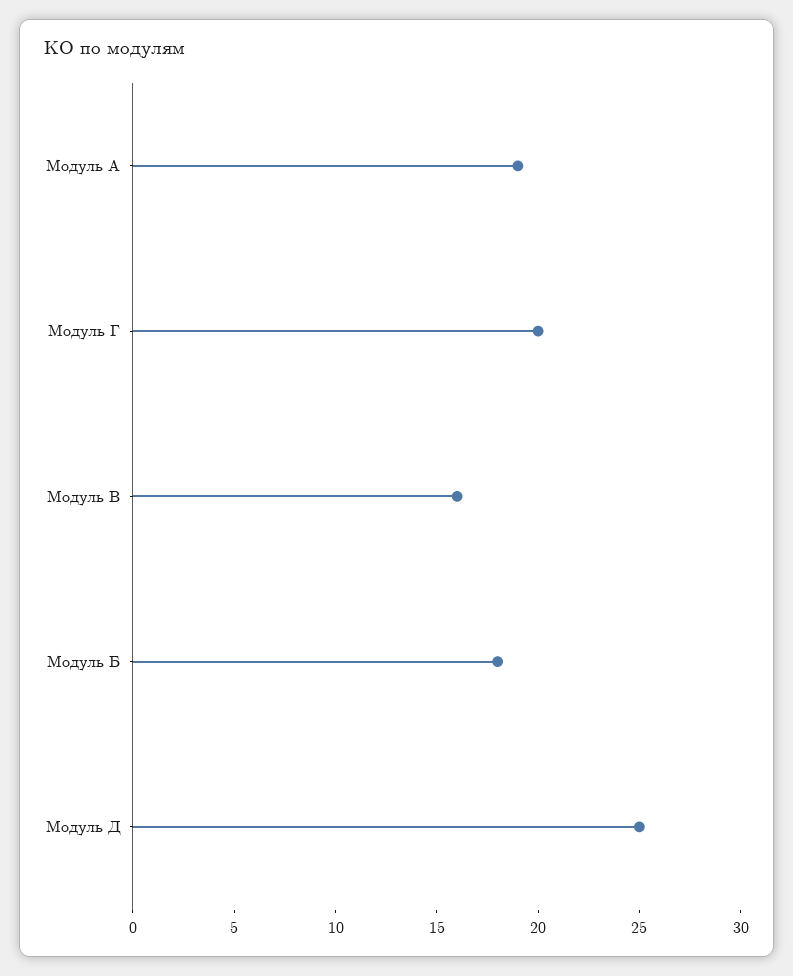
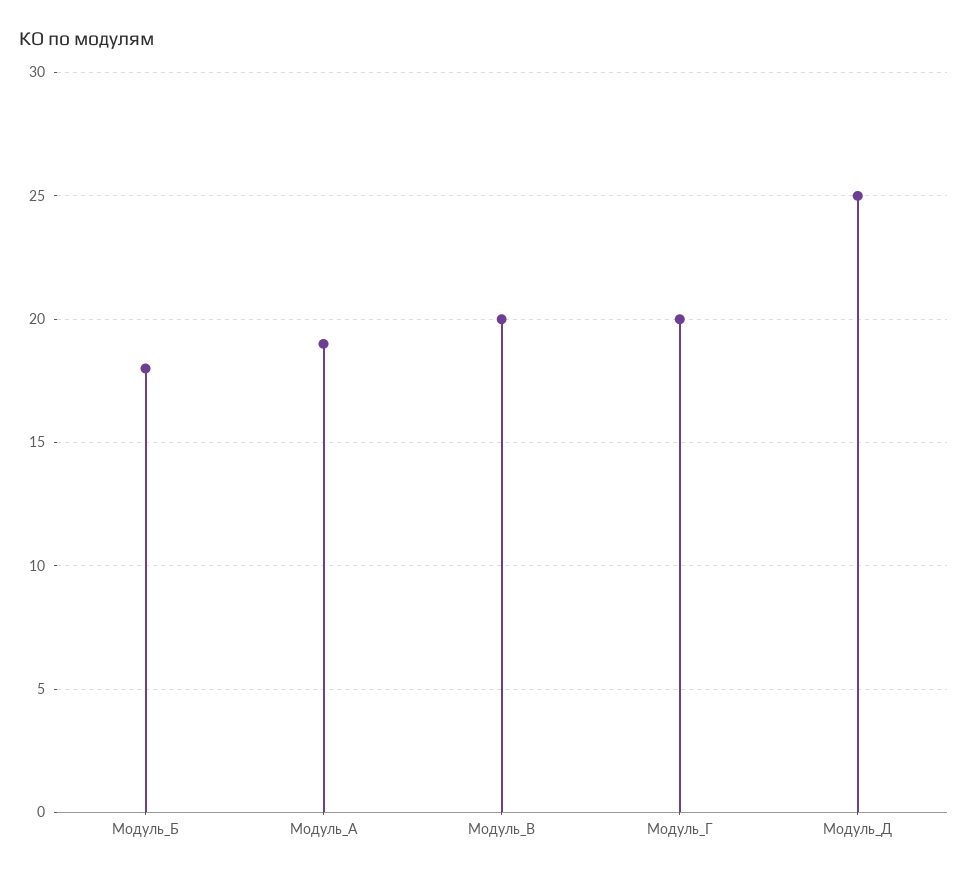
Модуль В: 16 -> 20

